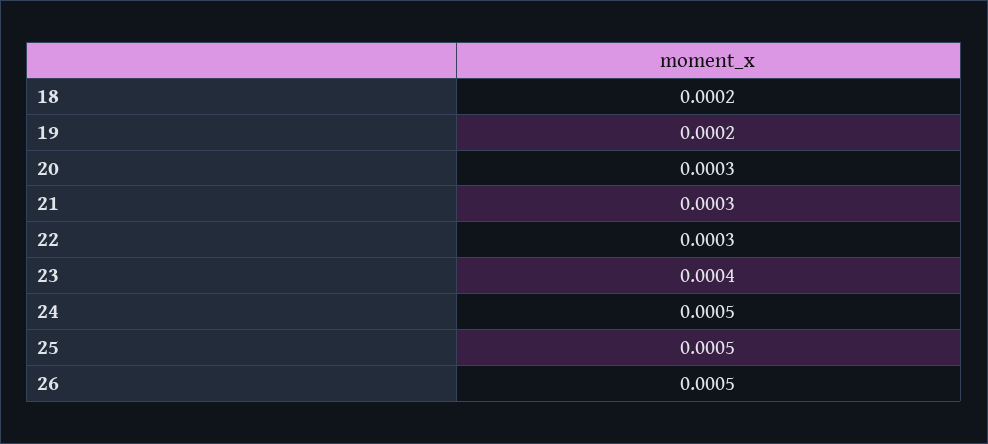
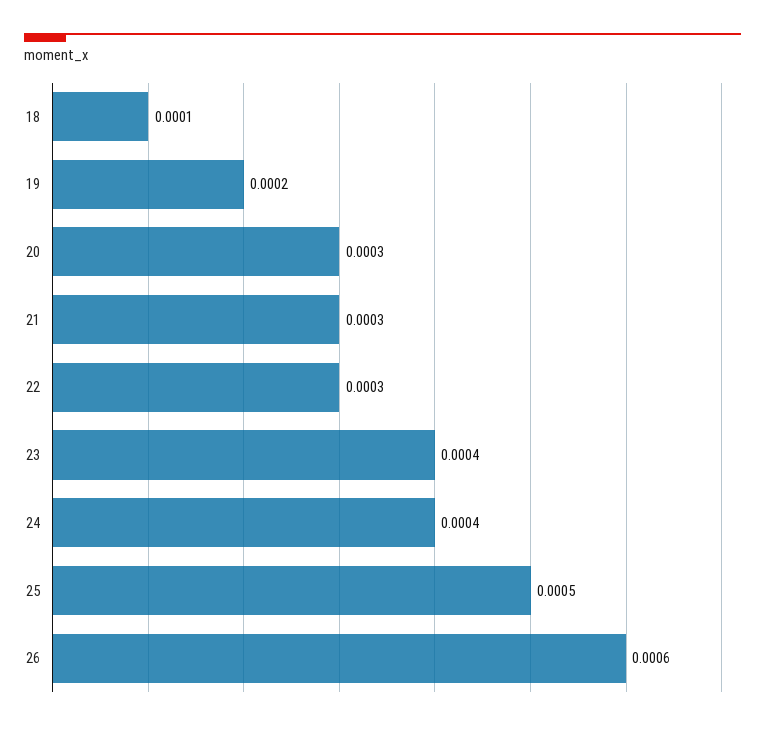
18: 0.0002 -> 0.0001
24: 0.0005 -> 0.0004
26: 0.0005 -> 0.0006

